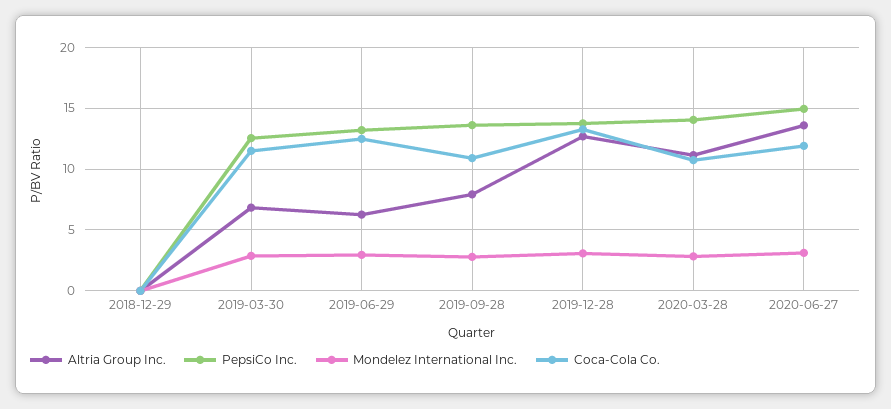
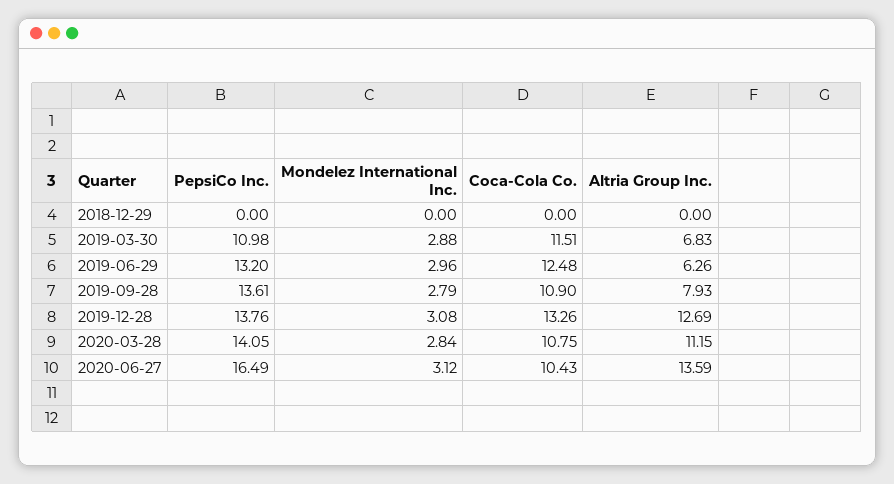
PepsiCo Inc., 2019-03-30: 12.5 -> 10.98
PepsiCo Inc., 2020-06-27: 15 -> 16.49
Coca-Cola Co., 2020-06-27: 12 -> 10.43

